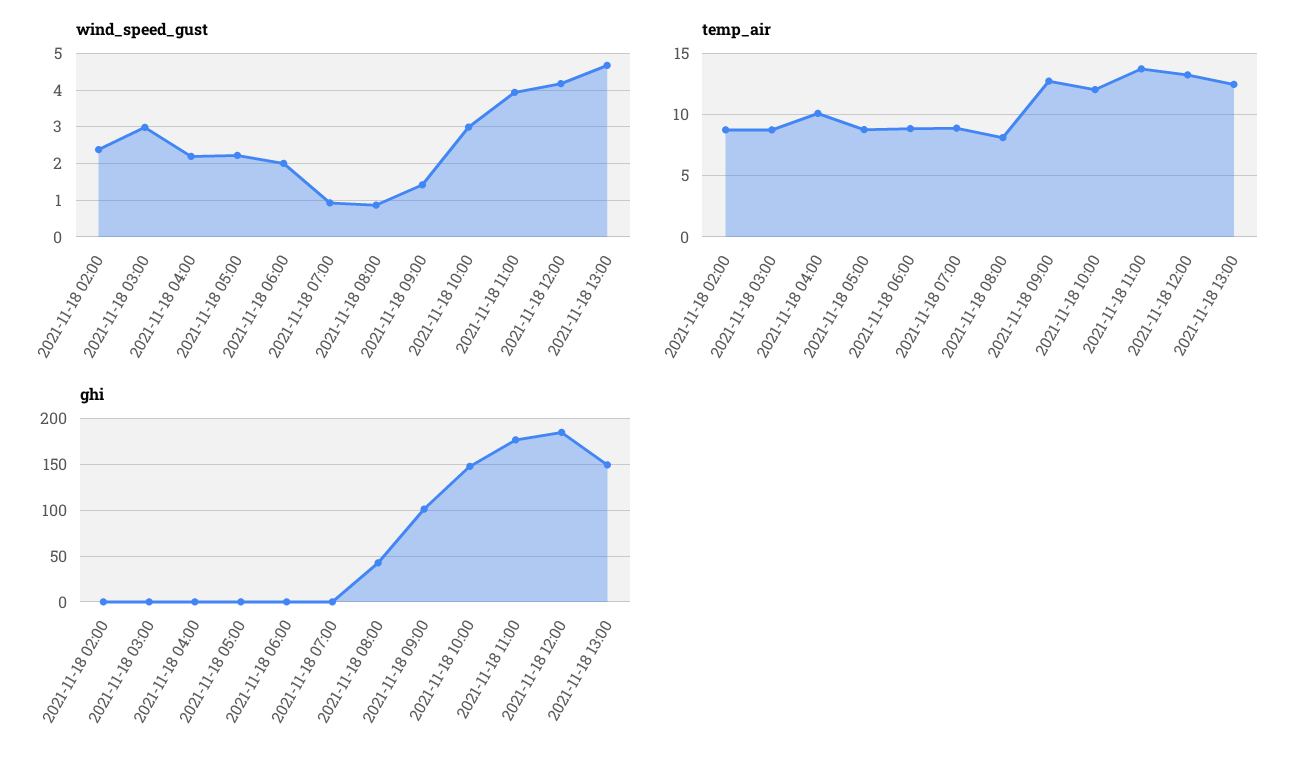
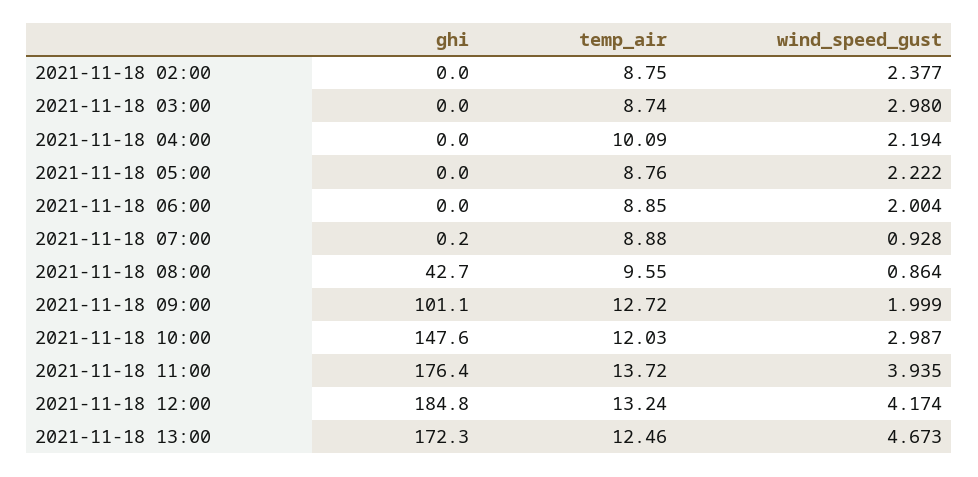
wind_speed_gust, 2021-11-18 09:00: 1.4 -> 1.999
temp_air, 2021-11-18 08:00: 8 -> 9.55
ghi, 2021-11-18 13:00: 150 -> 172.3

